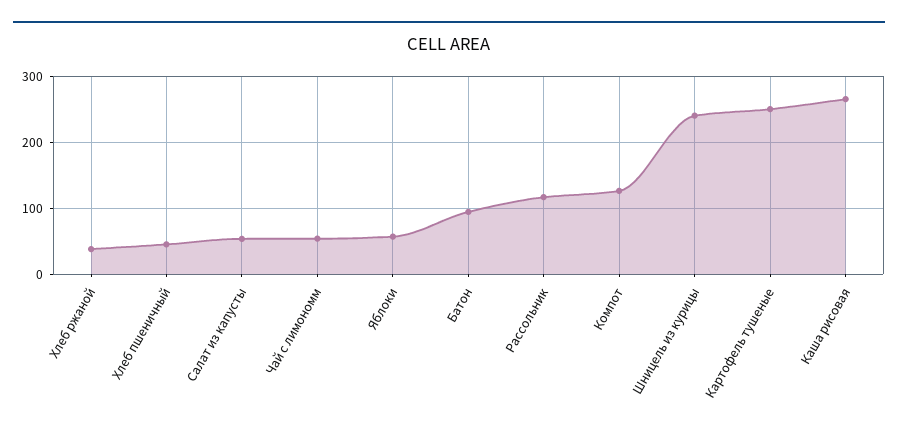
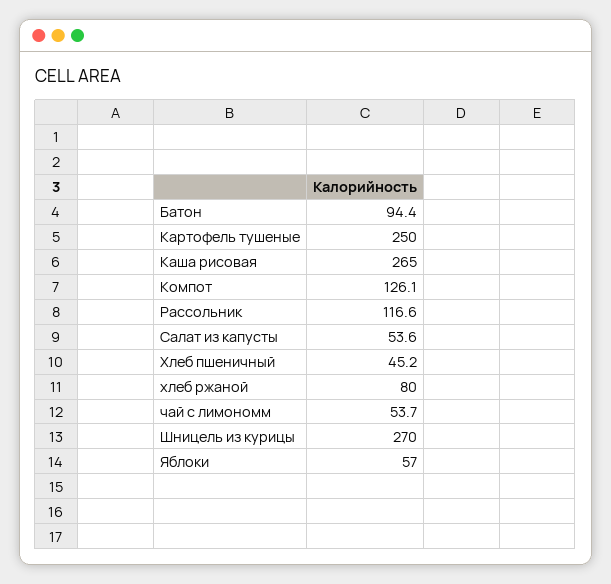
Хлеб ржаной: 40 -> 80
Шницель из курицы: 240 -> 270

